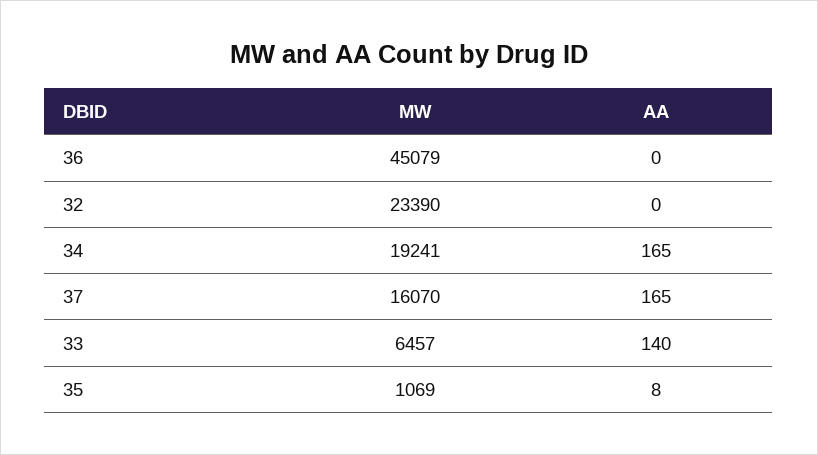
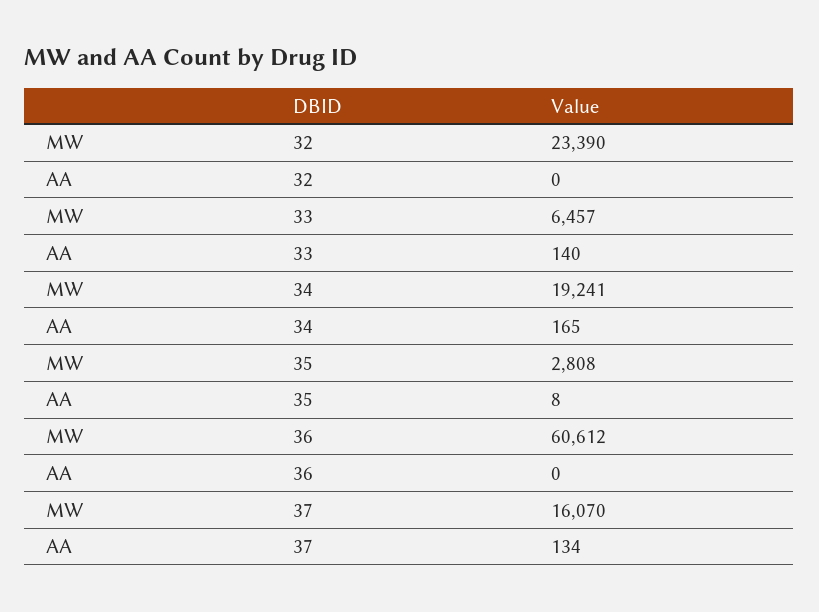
MW, 36: 45079 -> 60612
AA, 37: 165 -> 134
MW, 35: 1069 -> 2808

